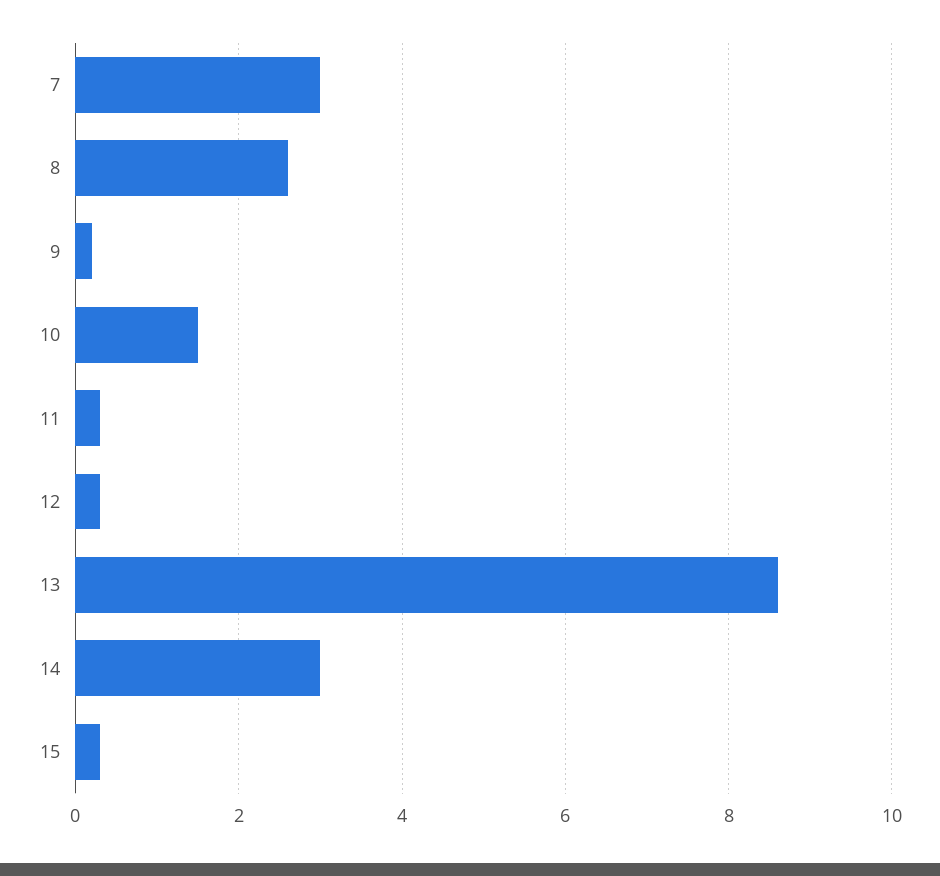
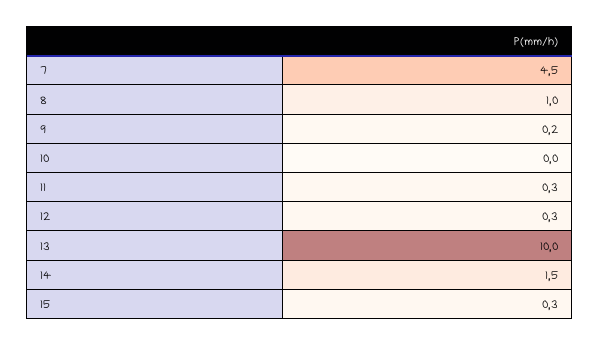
7: 3 -> 4.5
8: 2.5 -> 1
10: 1.5 -> 0
13: 8.5 -> 10
14: 3 -> 1.5

